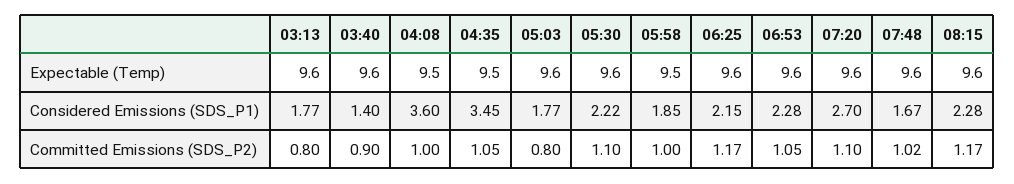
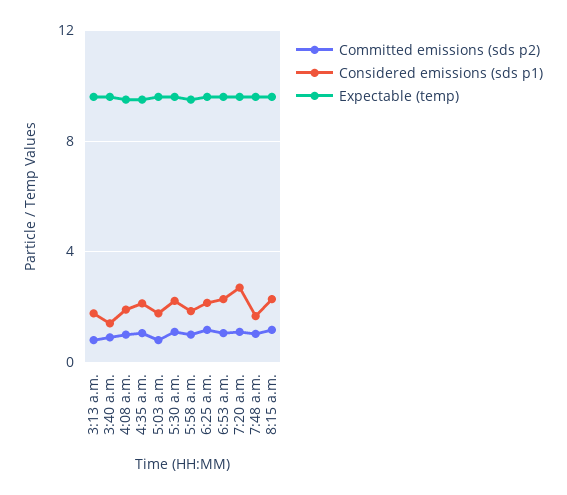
Considered Emissions (SDS_P1), 04:08: 3.6 -> 2
Considered Emissions (SDS_P1), 04:35: 3.45 -> 2

